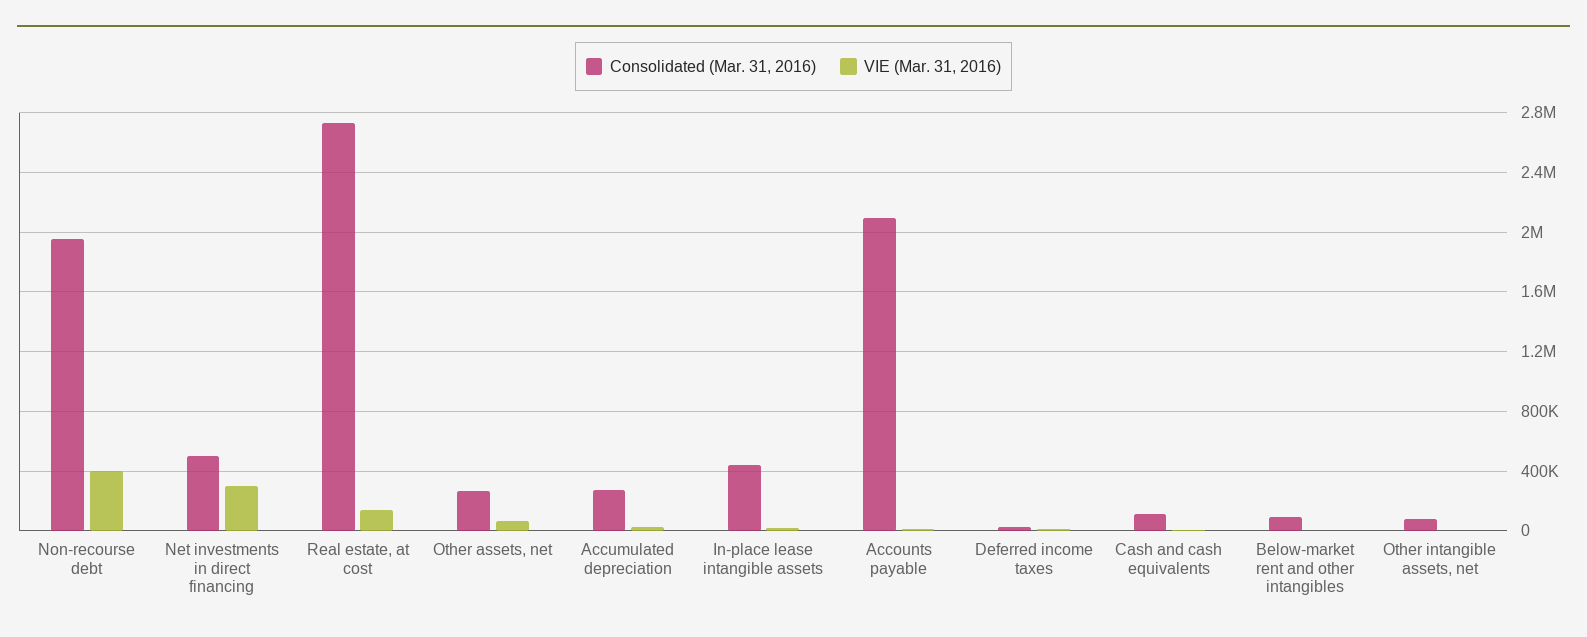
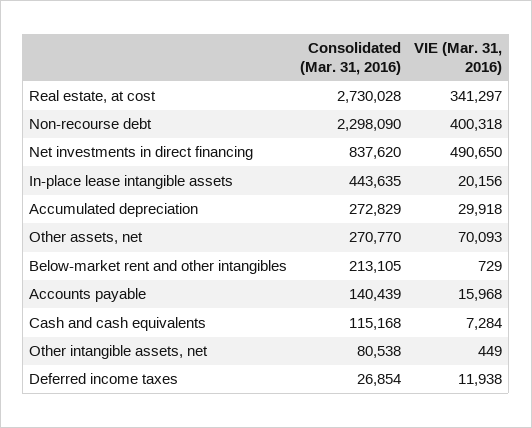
Consolidated (Mar. 31, 2016), Non-recourse debt: 1950000 -> 2298090
Consolidated (Mar. 31, 2016), Net investments in direct financing: 500000 -> 837620
VIE (Mar. 31, 2016), Net investments in direct financing: 300000 -> 490650
VIE (Mar. 31, 2016), Real estate, at cost: 150000 -> 341297
Consolidated (Mar. 31, 2016), Accounts payable: 2100000 -> 140439
Consolidated (Mar. 31, 2016), Below-market rent and other intangibles: 100000 -> 213105

